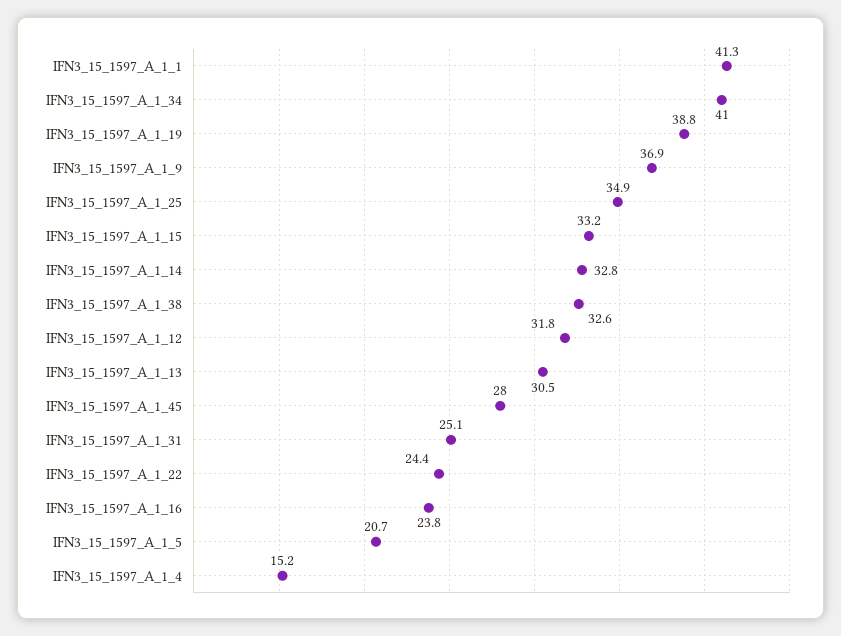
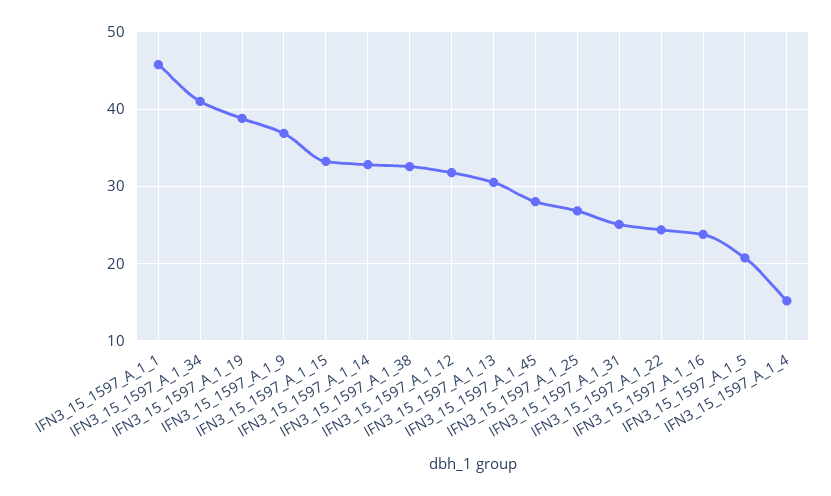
IFN3_15_1597_A_1_1: 41.3 -> 46
IFN3_15_1597_A_1_25: 34.9 -> 27

